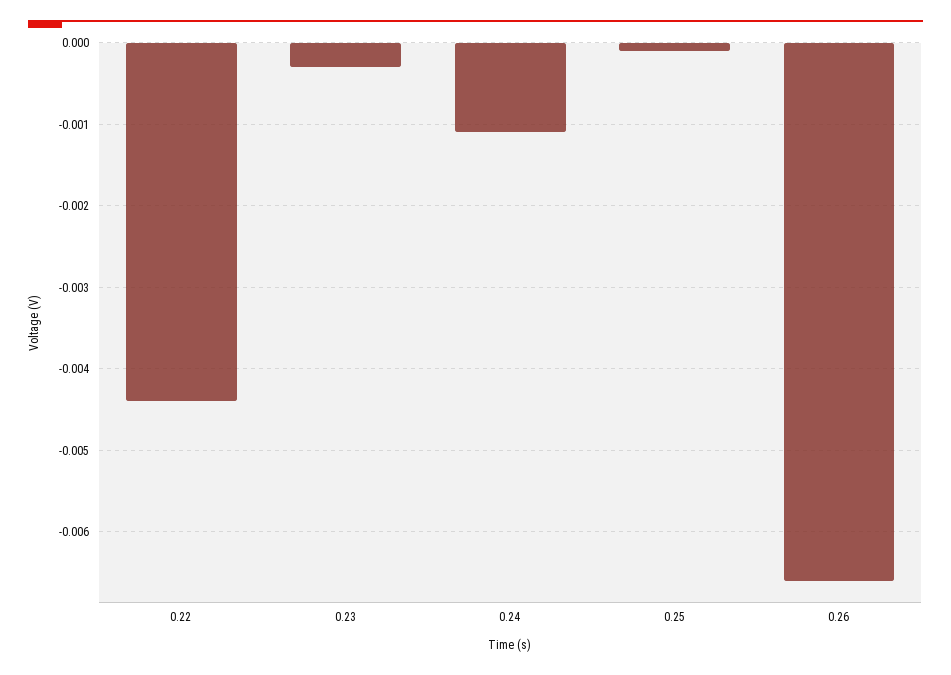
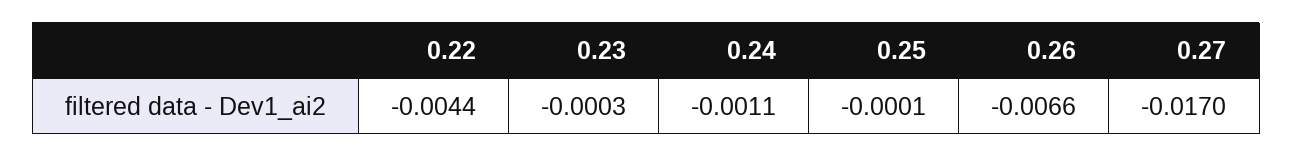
0.27: none -> -0.017

